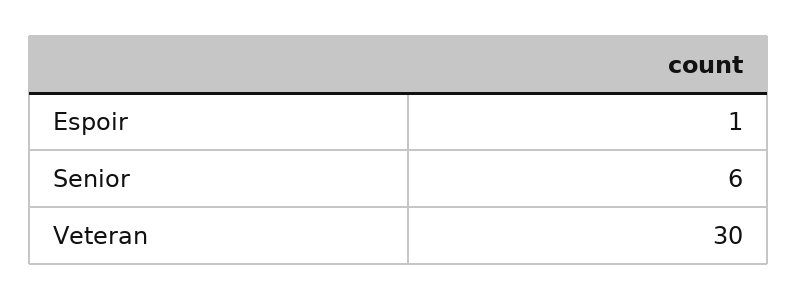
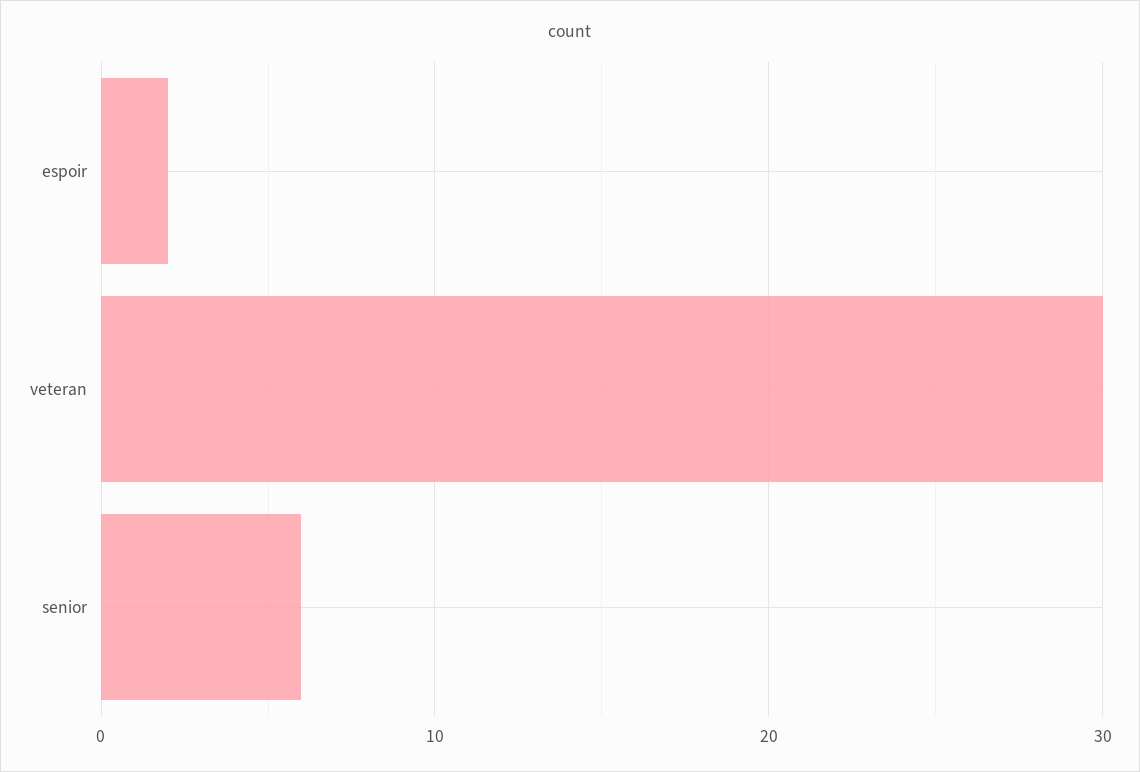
Espoir: 1 -> 2

